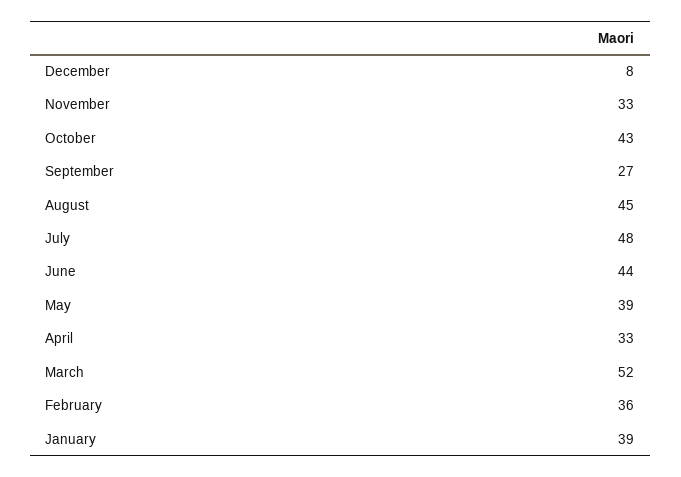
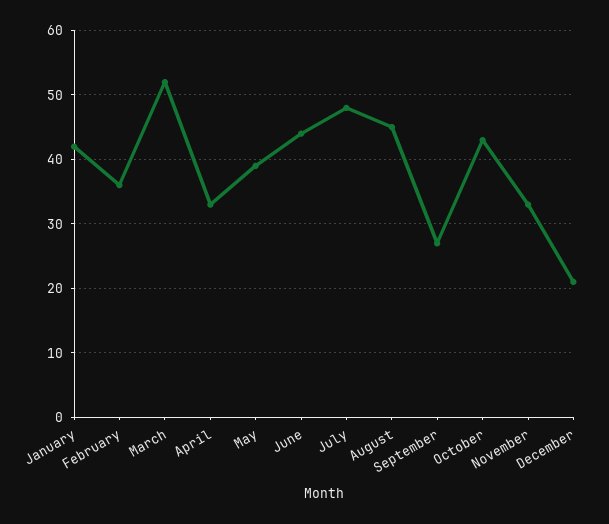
December: 8 -> 21
January: 39 -> 42

